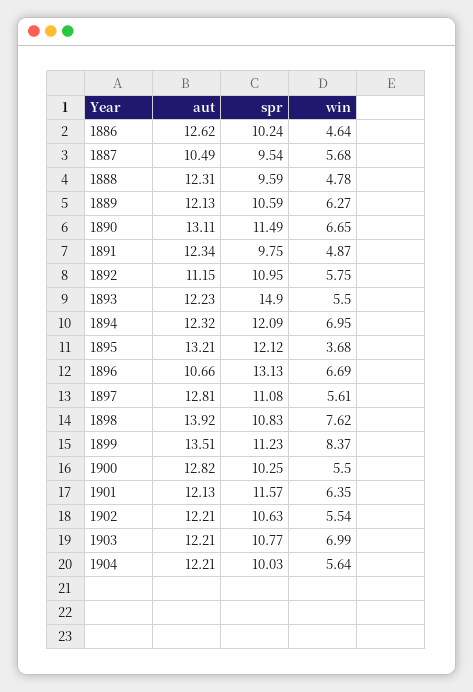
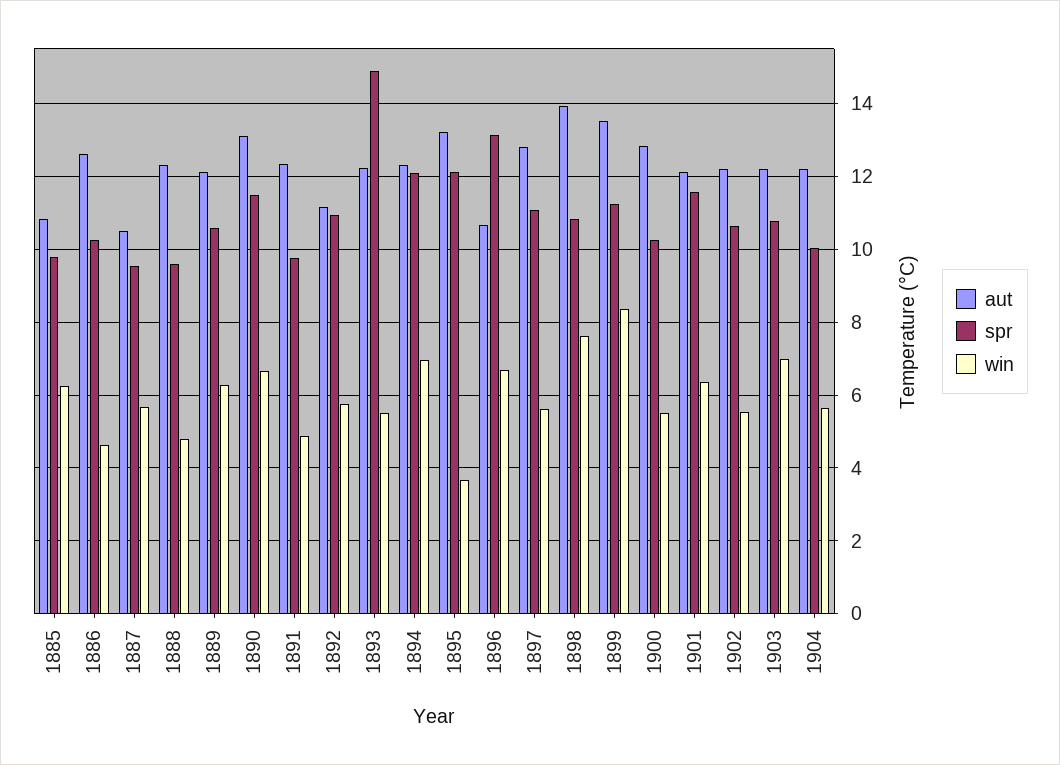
aut, 1885: none -> 10.8
spr, 1885: none -> 9.8
win, 1885: none -> 6.2

